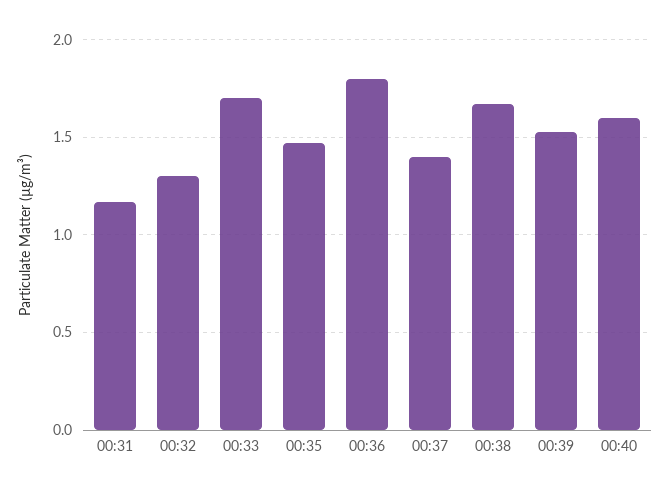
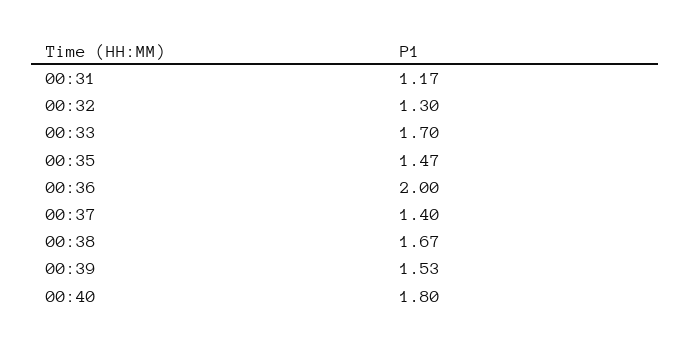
00:36: 1.8 -> 2
00:40: 1.6 -> 1.8

